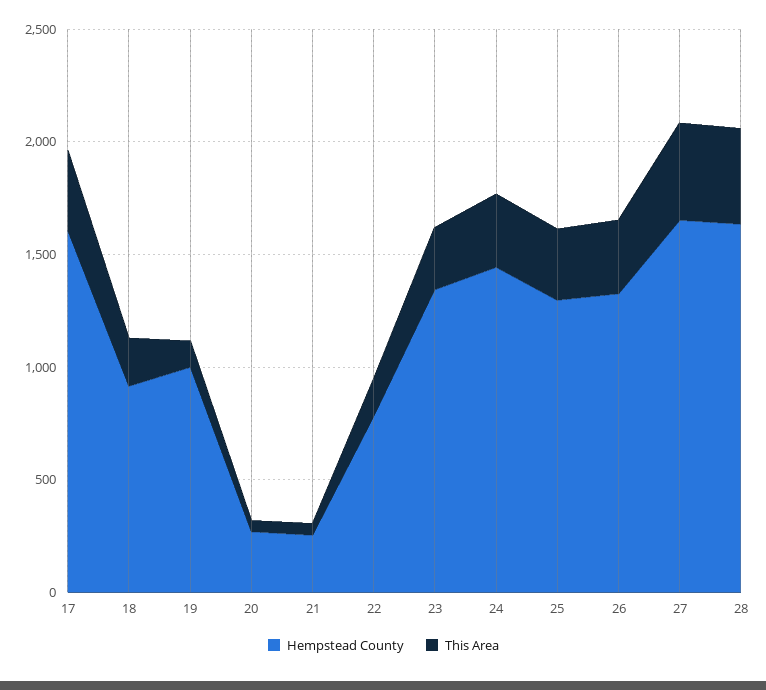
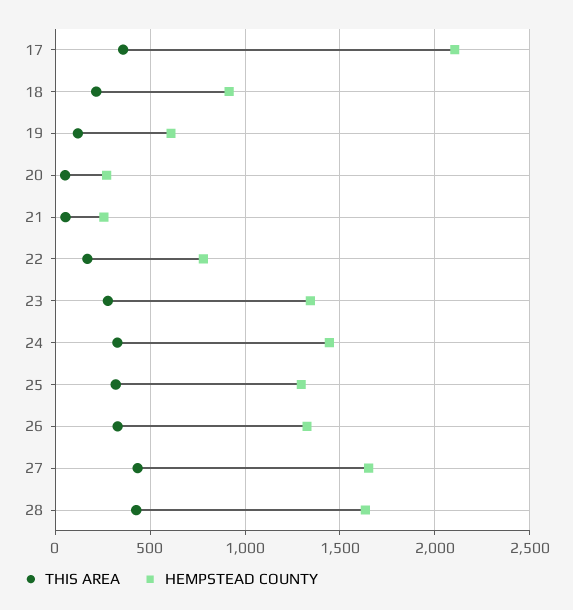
Hempstead County, 17: 1600 -> 2100
Hempstead County, 19: 1000 -> 600

